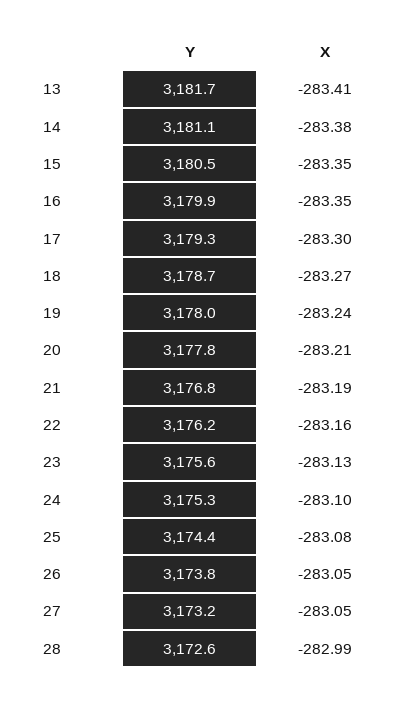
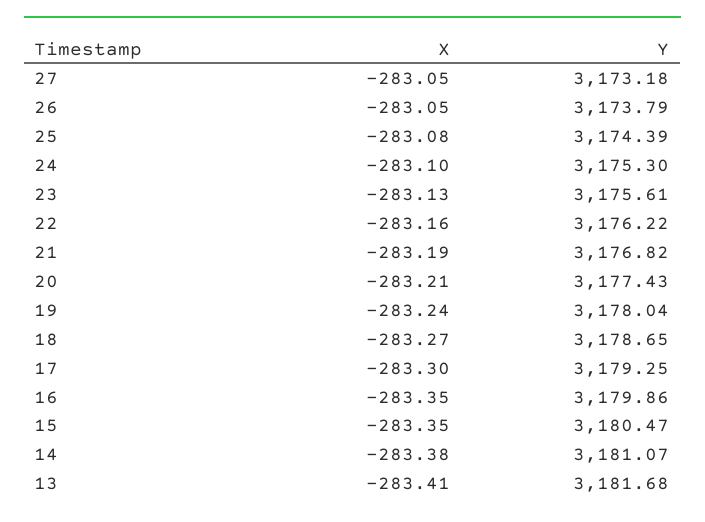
Y, 20: 3177.8 -> 3177.43
Y, 28: 3172.6 -> none
X, 28: -282.99 -> none

